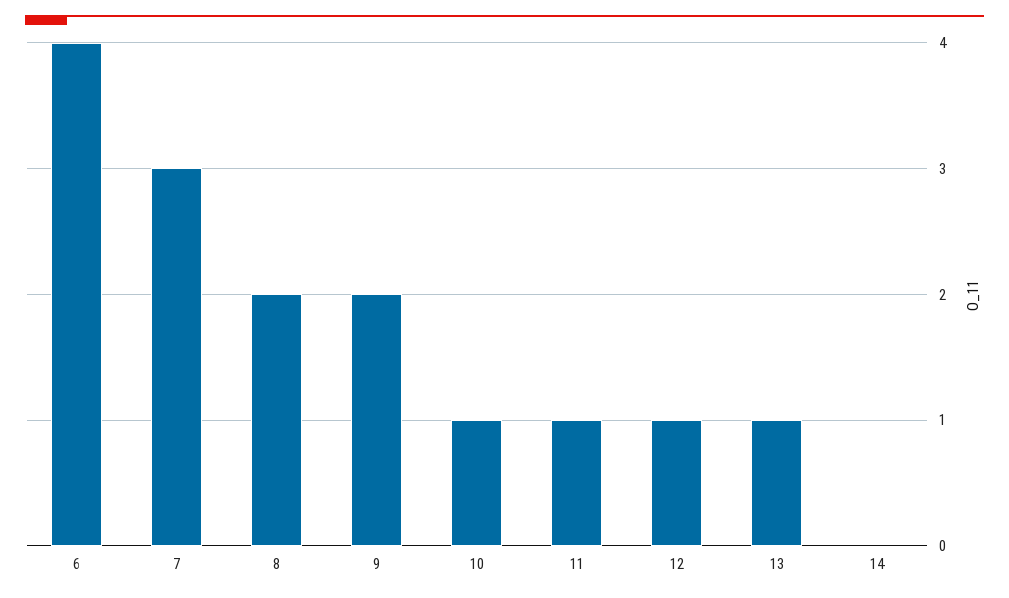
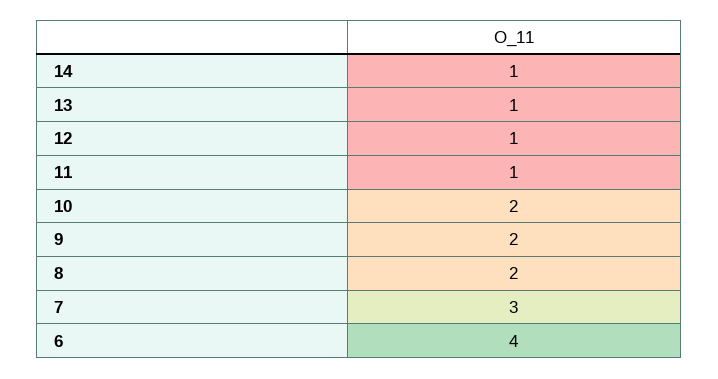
10: 1 -> 2
14: 0 -> 1

